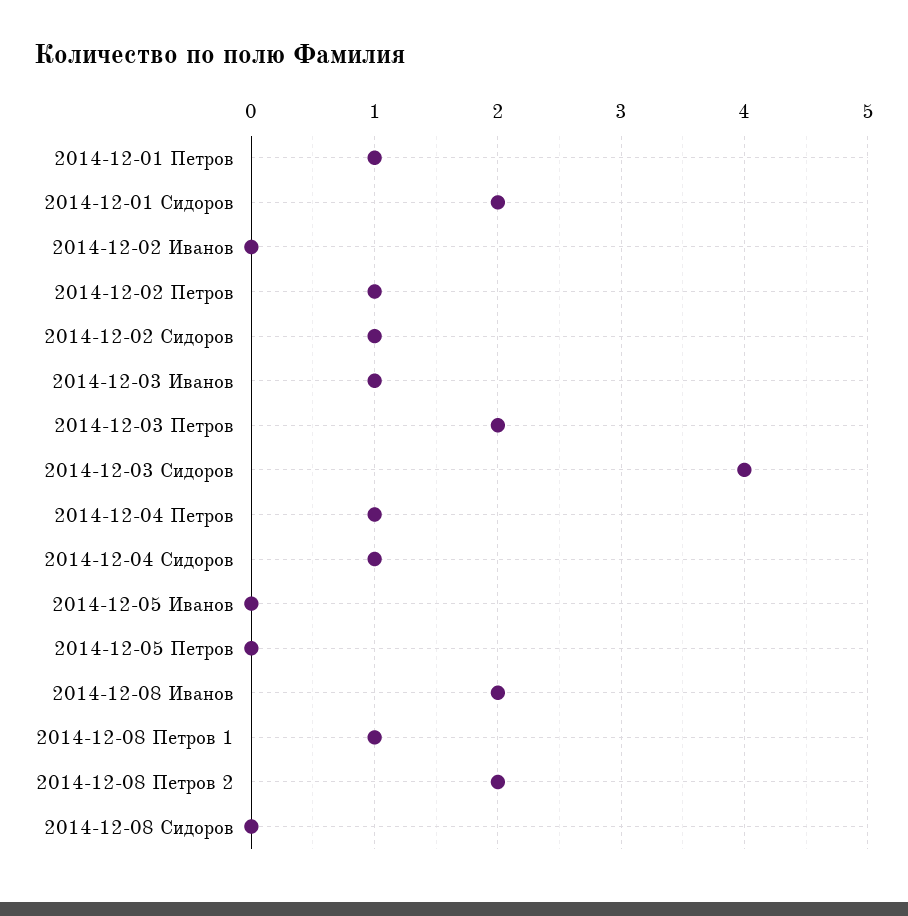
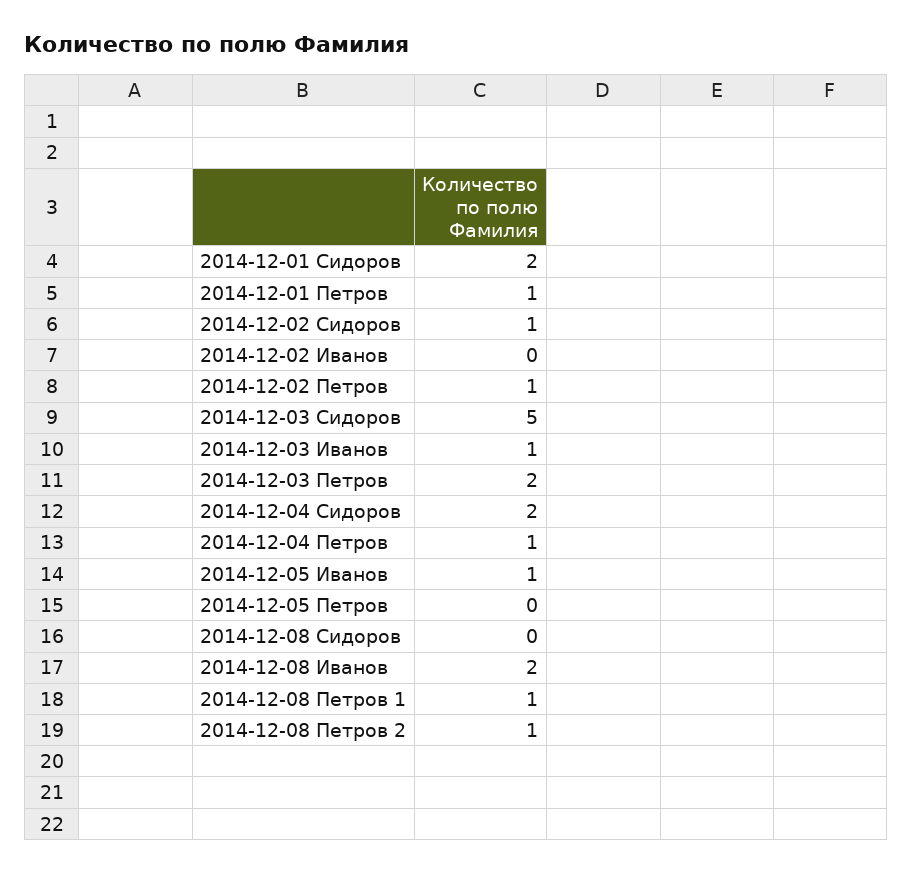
2014-12-03 Сидоров: 4 -> 5
2014-12-04 Сидоров: 1 -> 2
2014-12-05 Иванов: 0 -> 1
2014-12-08 Петров 2: 2 -> 1

